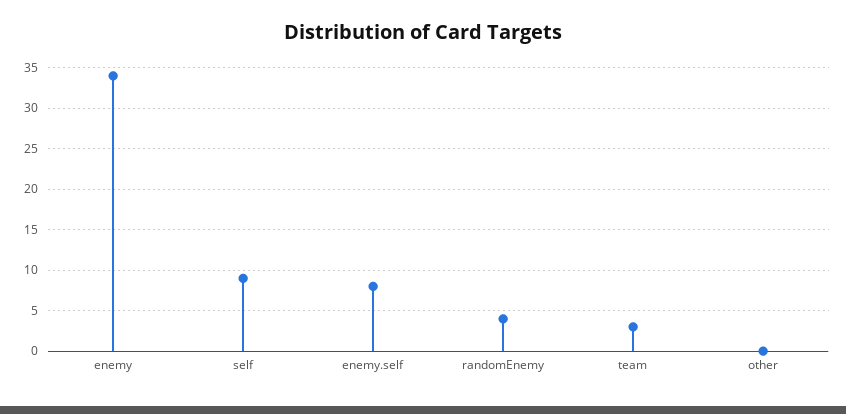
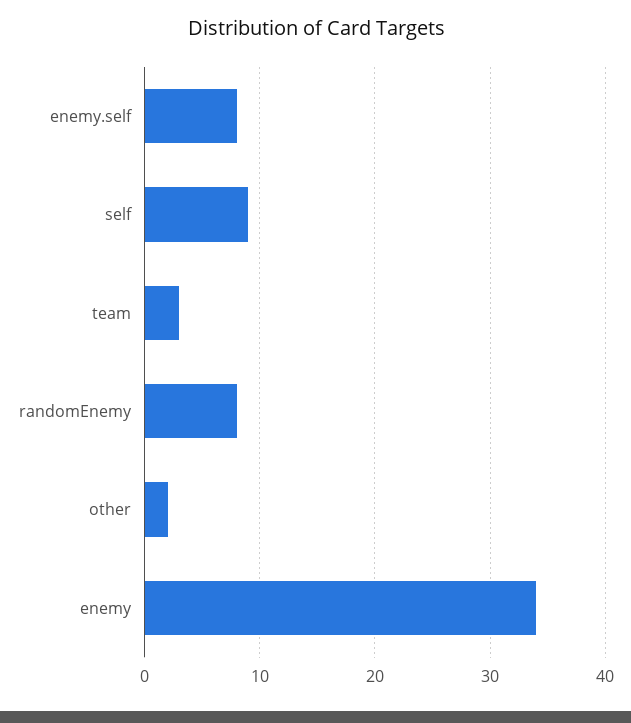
randomEnemy: 4 -> 8
other: 0 -> 2

